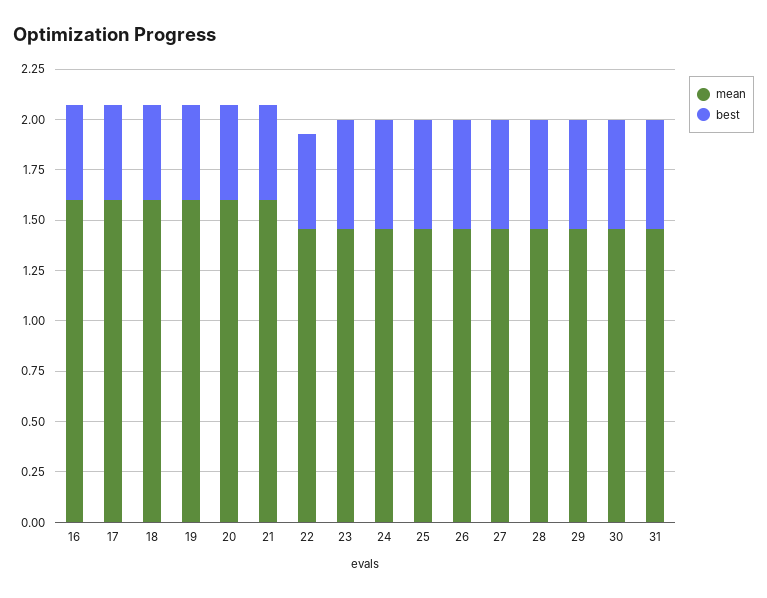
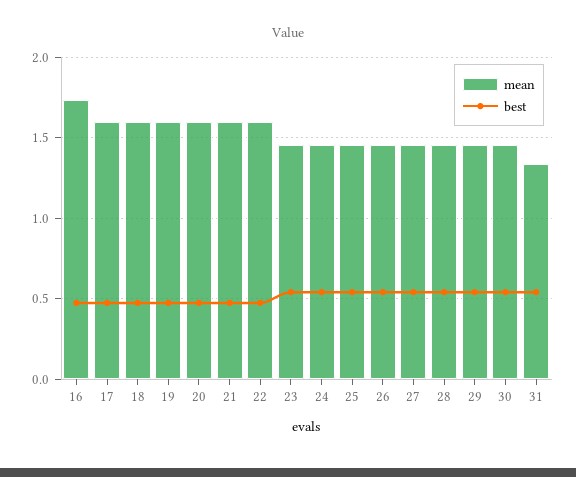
mean, 16: 1.6 -> 1.75
mean, 22: 1.45 -> 1.6
mean, 31: 1.45 -> 1.35

